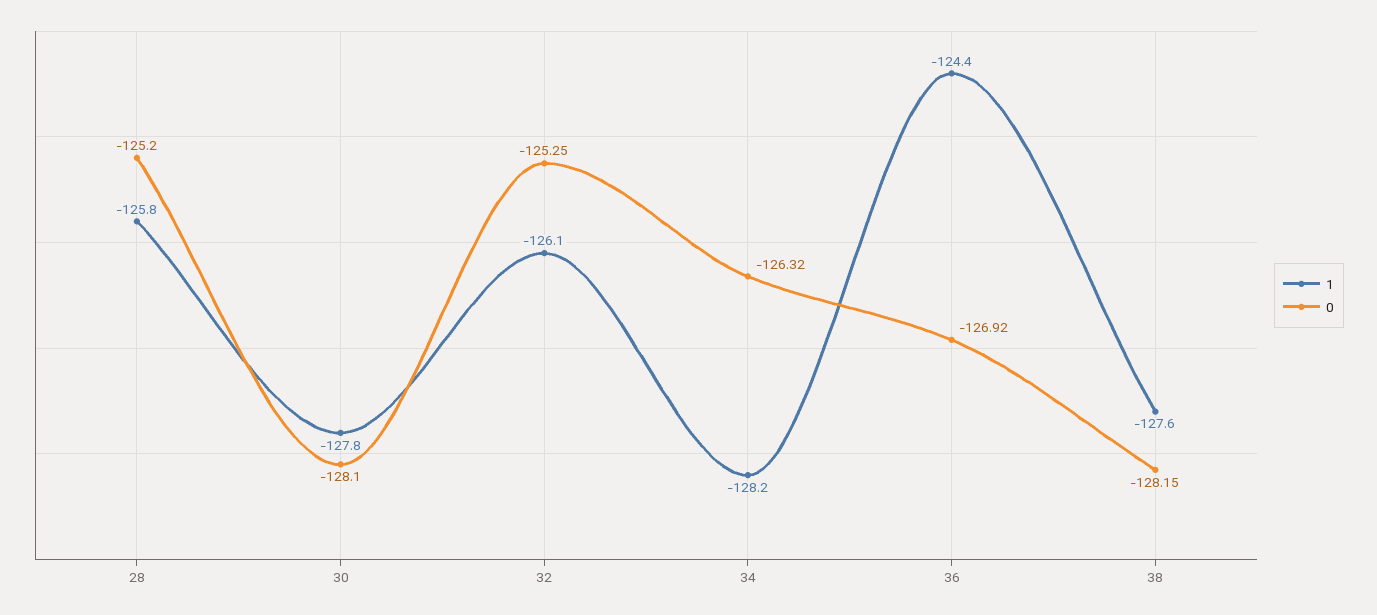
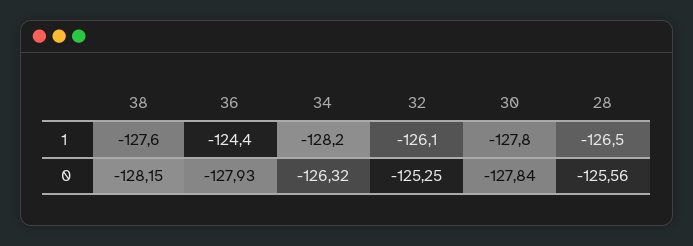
1, 28: -125.8 -> -126.5
0, 28: -125.2 -> -125.56
0, 30: -128.1 -> -127.84
0, 36: -126.92 -> -127.93

